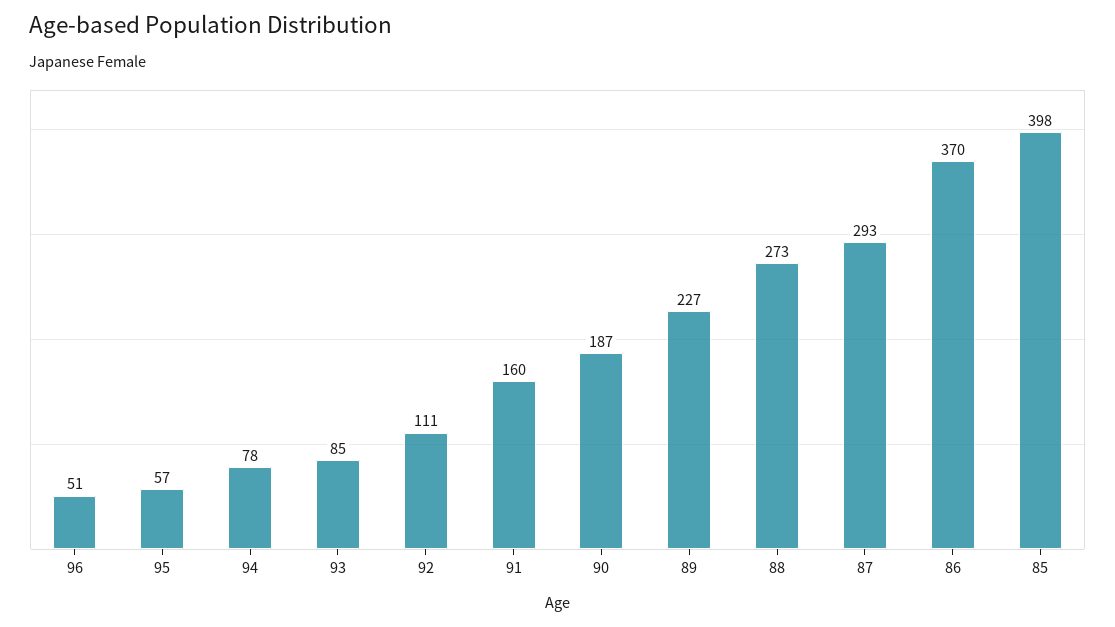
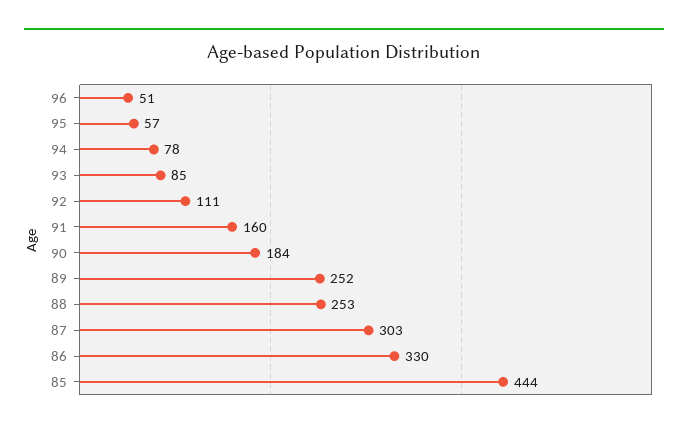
90: 187 -> 184
89: 227 -> 252
88: 273 -> 253
87: 293 -> 303
86: 370 -> 330
85: 398 -> 444

